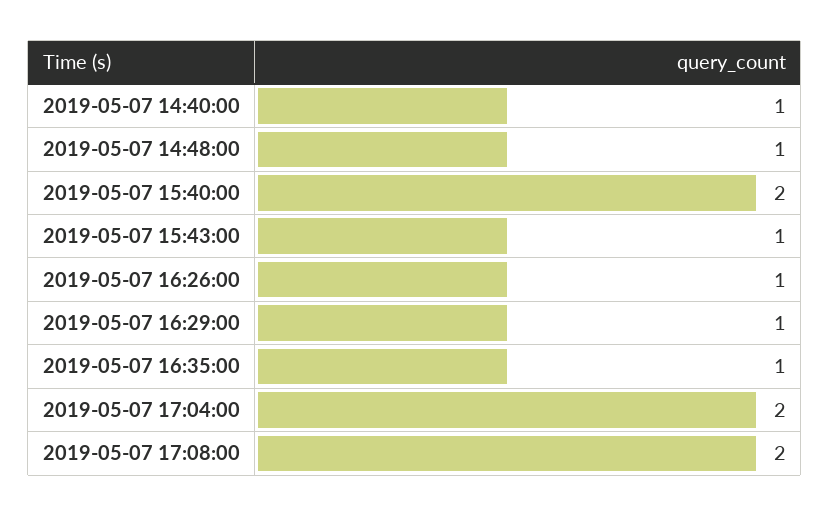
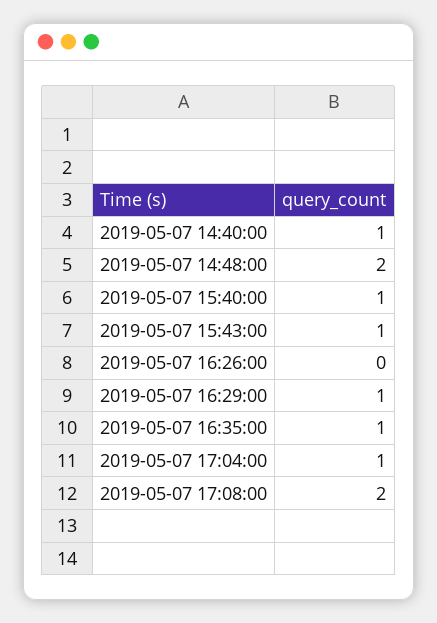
2019-05-07 14:48:00: 1 -> 2
2019-05-07 15:40:00: 2 -> 1
2019-05-07 16:26:00: 1 -> 0
2019-05-07 17:04:00: 2 -> 1

